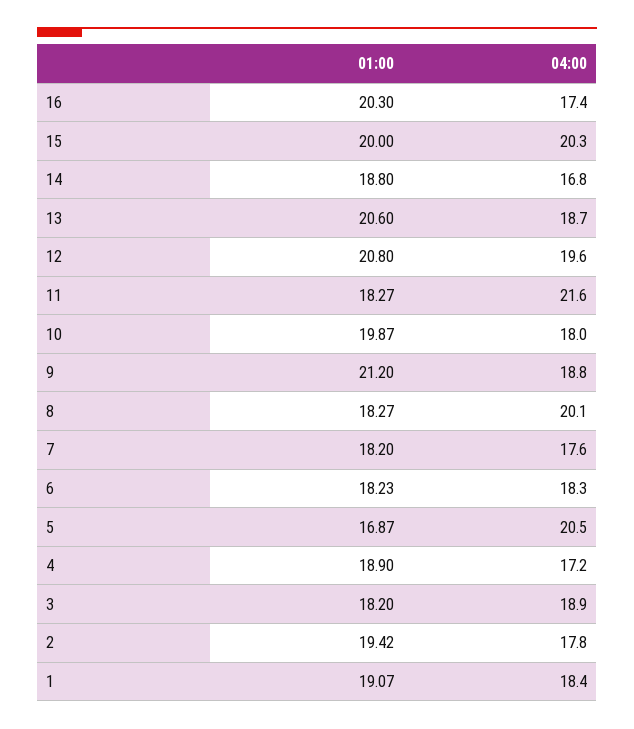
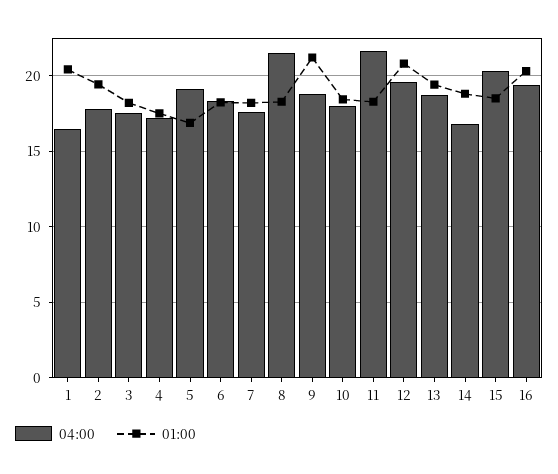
04:00, 16: 17.4 -> 19.5
01:00, 15: 20 -> 18.5
01:00, 13: 20.6 -> 19.5
01:00, 10: 19.87 -> 18.5
04:00, 8: 20.1 -> 21.5
04:00, 5: 20.5 -> 19
01:00, 4: 18.9 -> 17.5
04:00, 3: 18.9 -> 17.5
01:00, 1: 19.07 -> 20.5
04:00, 1: 18.4 -> 16.5

